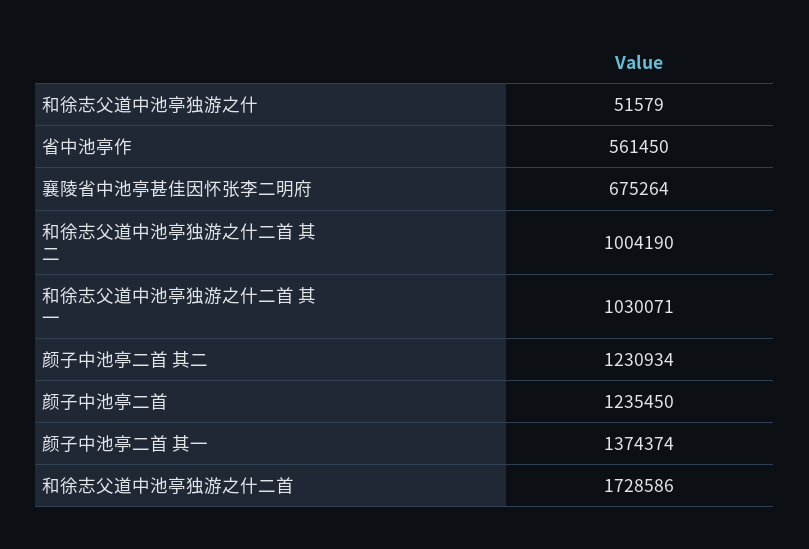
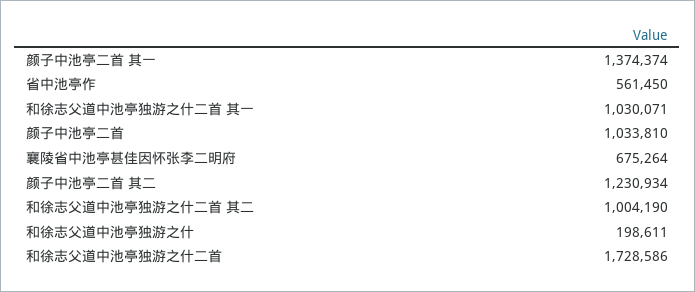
和徐志父道中池亭独游之什: 51579 -> 198611
颜子中池亭二首: 1235450 -> 1033810

